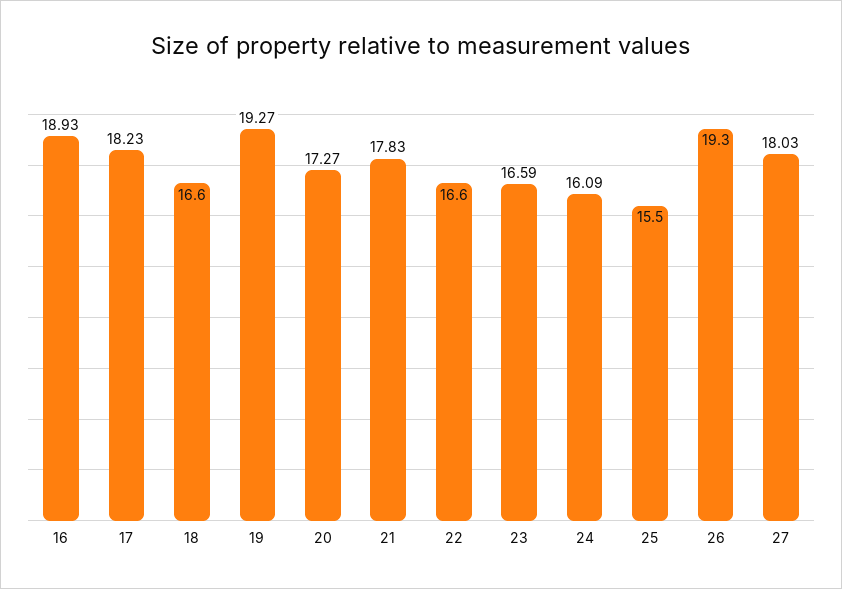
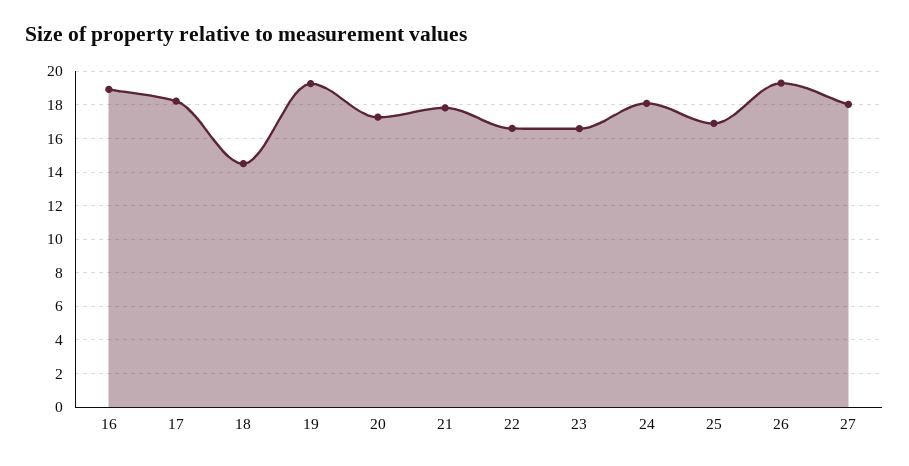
18: 16.6 -> 14.5
24: 16.09 -> 18
25: 15.5 -> 17

